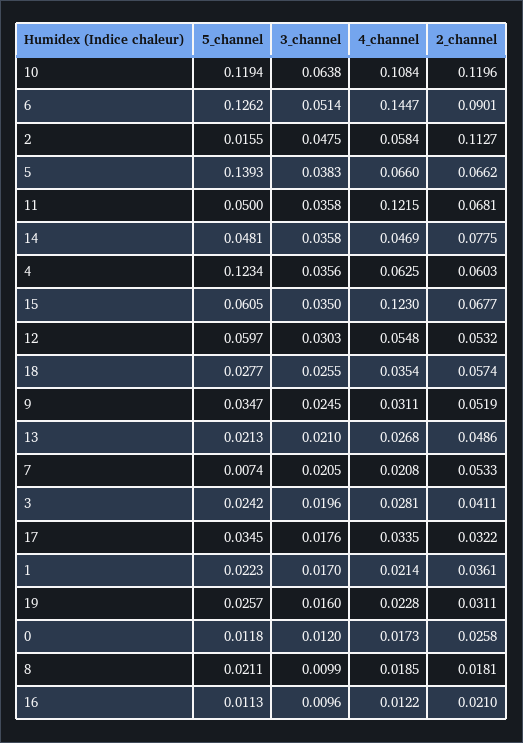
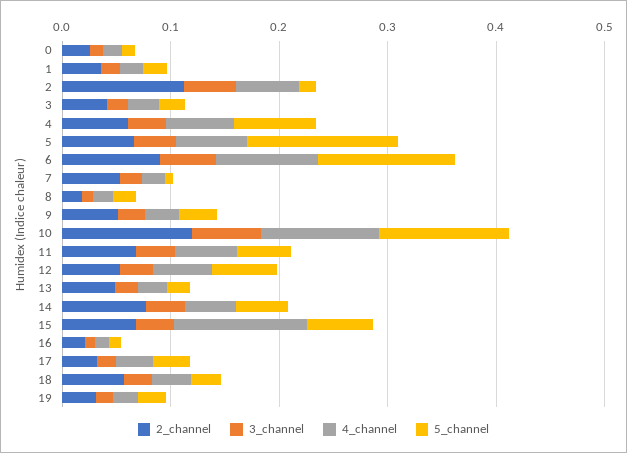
4_channel, 6: 0.1447 -> 0.1
4_channel, 11: 0.1215 -> 0.06
5_channel, 4: 0.1234 -> 0.08

